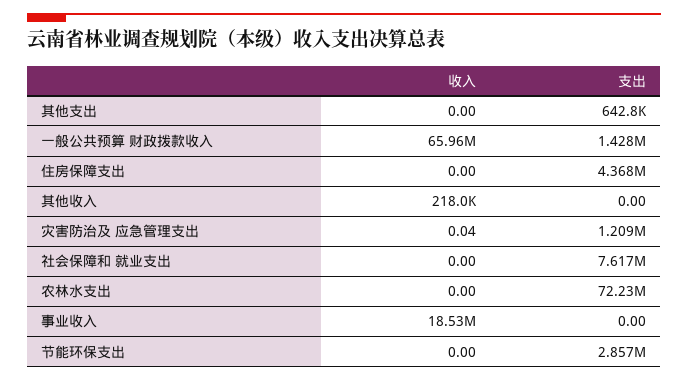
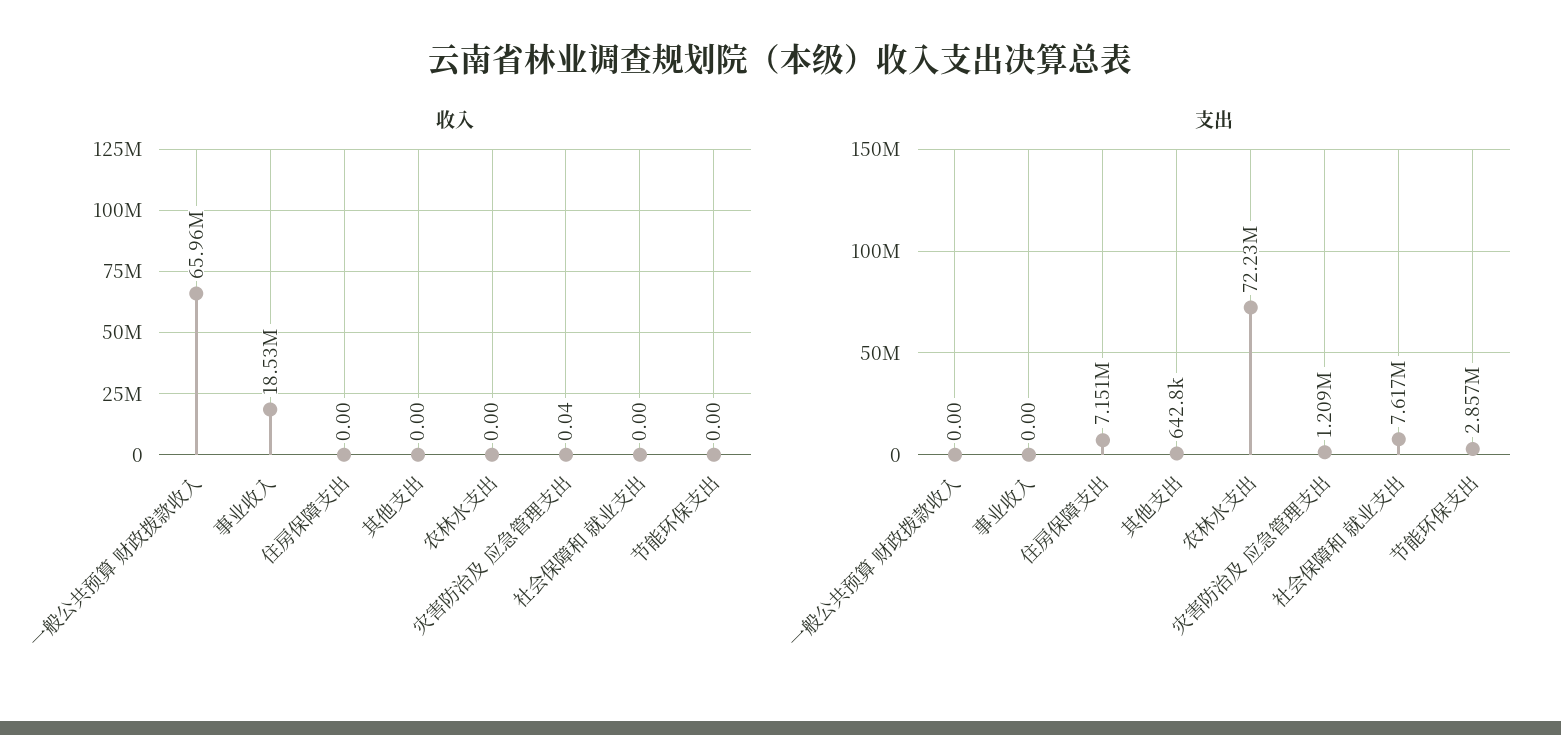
支出, 一般公共预算 财政拨款收入: 1428000 -> 0
支出, 住房保障支出: 4368000 -> 7151000
收入, 其他收入: 218000 -> none
支出, 其他收入: 0 -> none

